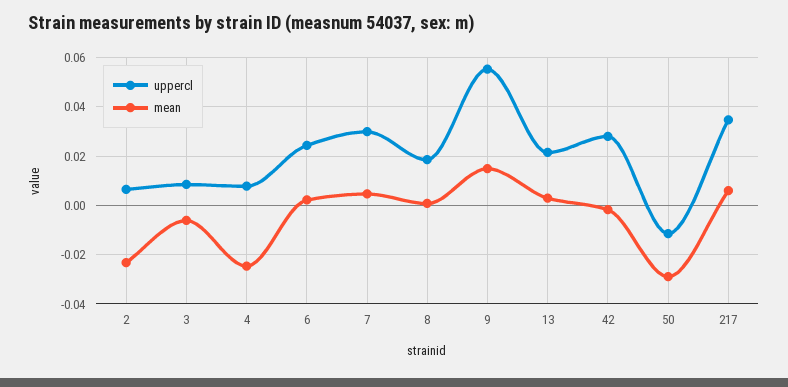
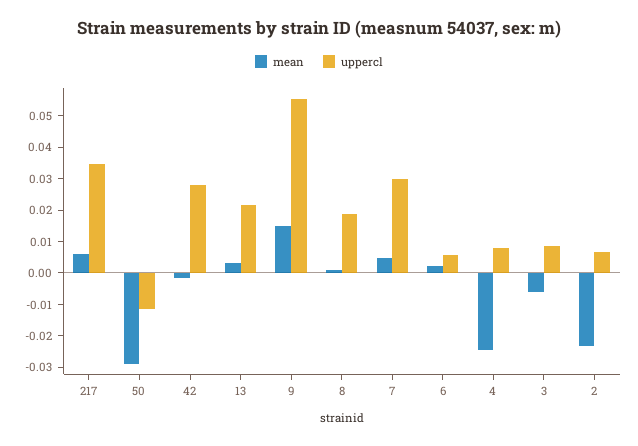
uppercl, 6: 0.025 -> 0.005

